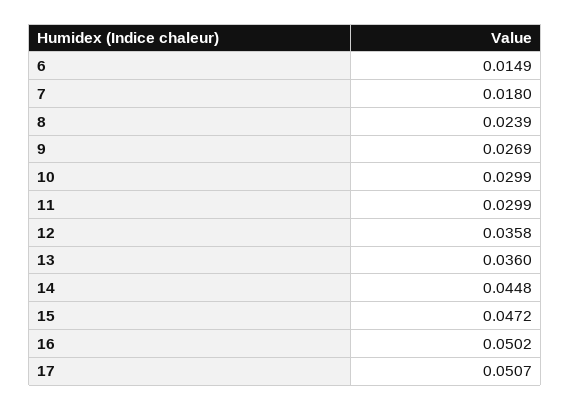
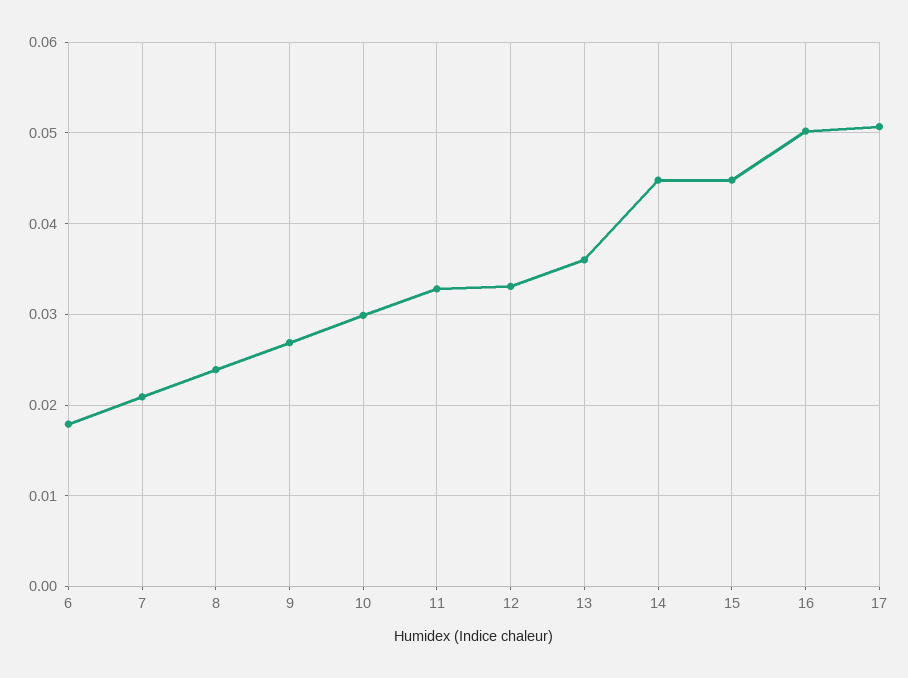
6: 0.0149 -> 0.018
7: 0.018 -> 0.021
11: 0.0299 -> 0.033
12: 0.0358 -> 0.033
15: 0.0472 -> 0.045

